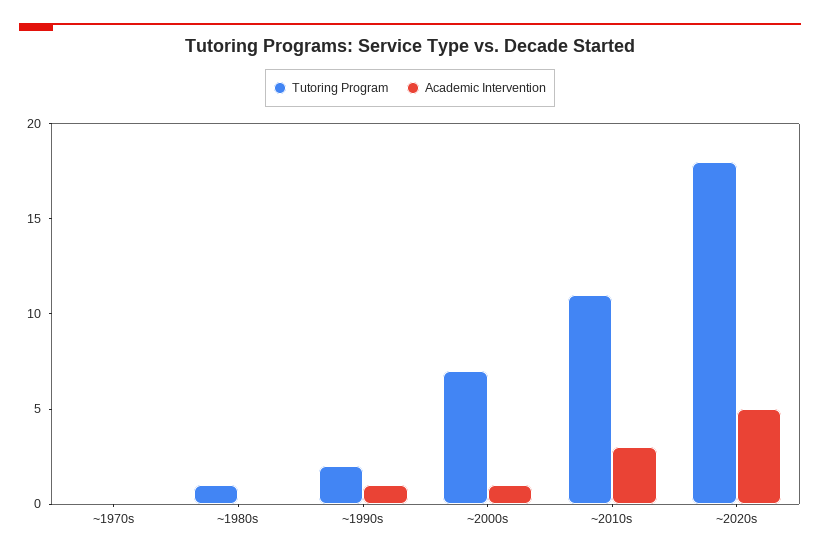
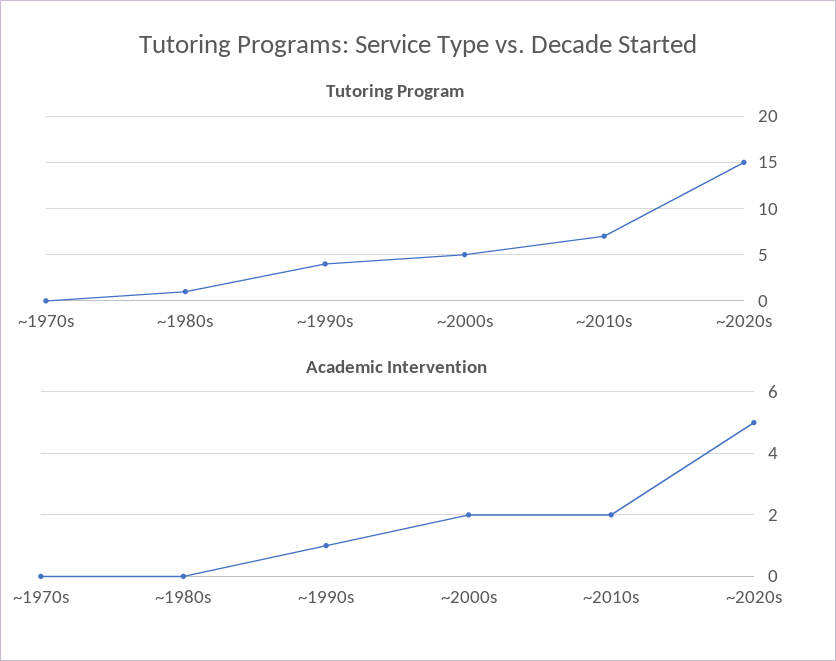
Tutoring Program, ~1990s: 2 -> 4
Tutoring Program, ~2000s: 7 -> 5
Academic Intervention, ~2000s: 1 -> 2
Tutoring Program, ~2010s: 11 -> 7
Academic Intervention, ~2010s: 3 -> 2
Tutoring Program, ~2020s: 18 -> 15

